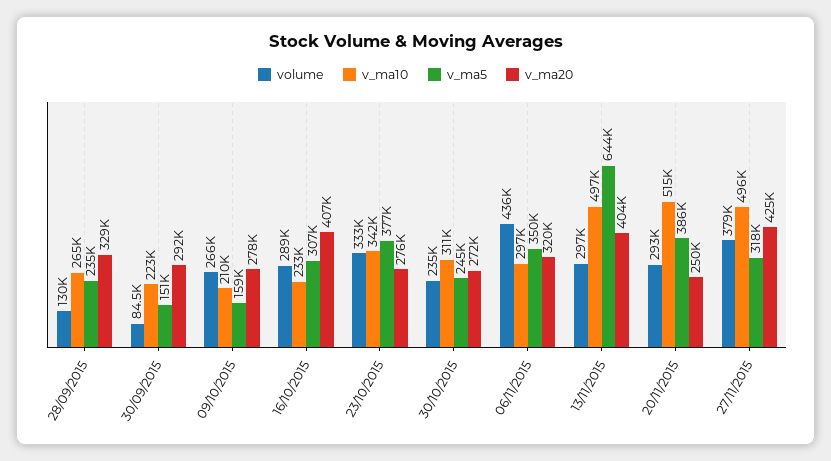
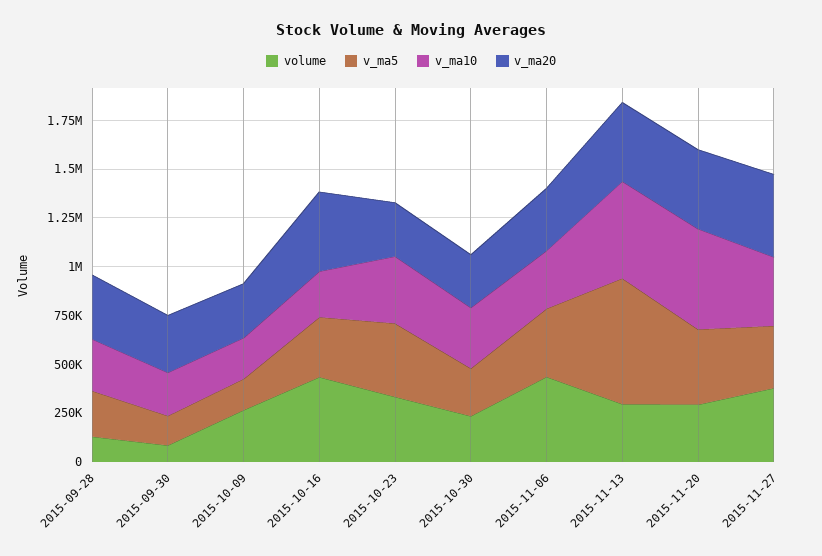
volume, 16/10/2015: 289000 -> 450000
v_ma20, 20/11/2015: 250000 -> 400000
v_ma10, 27/11/2015: 496000 -> 350000

